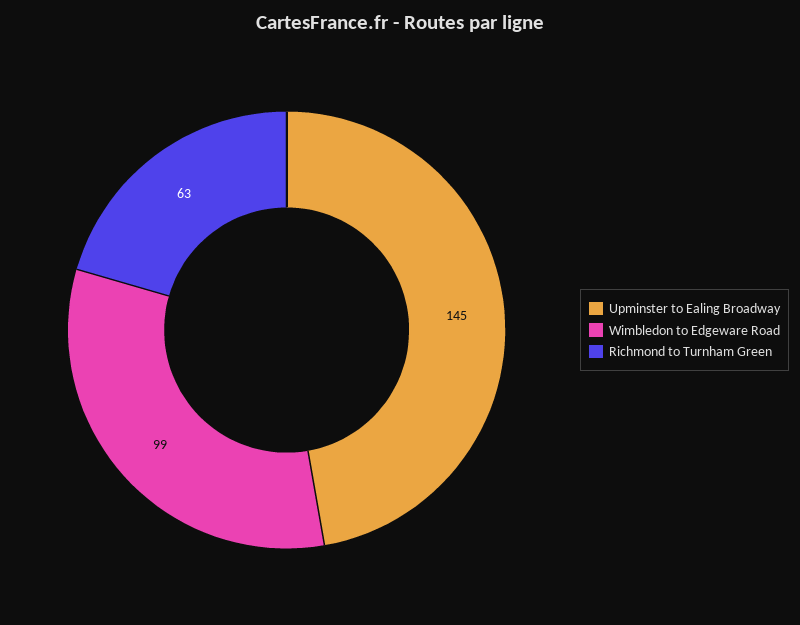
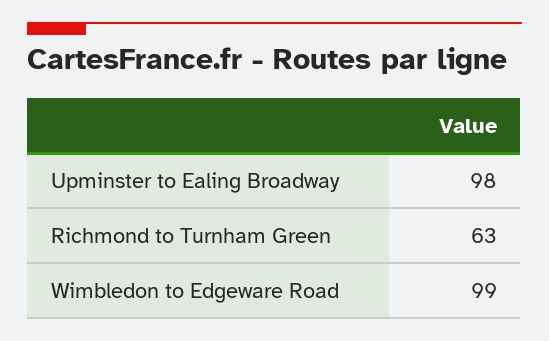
Upminster to Ealing Broadway: 145 -> 98

